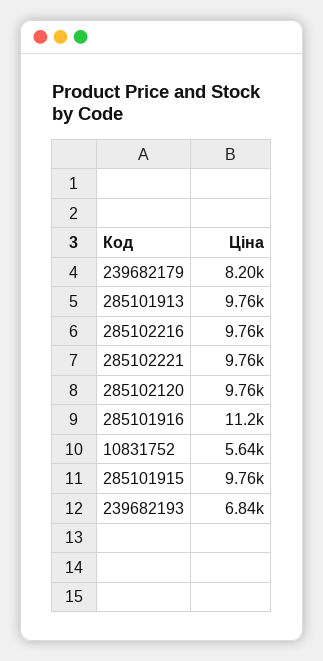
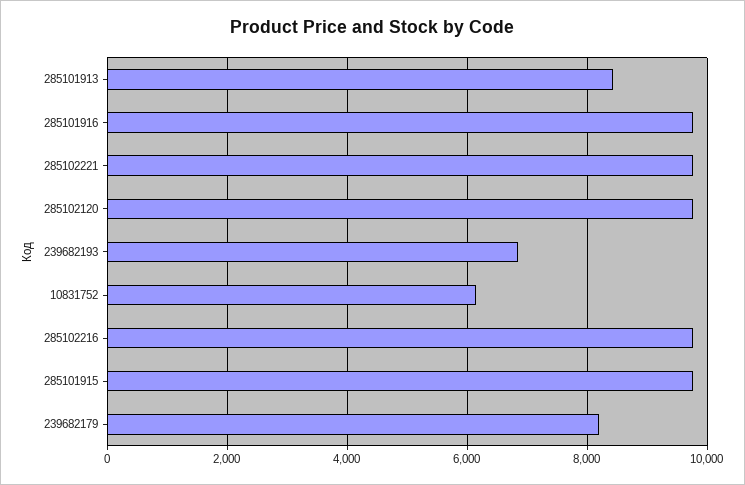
285101913: 9760 -> 8400
285101916: 11200 -> 9800
10831752: 5640 -> 6200

